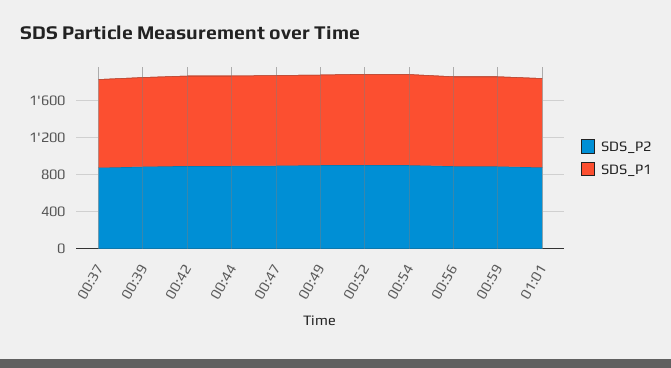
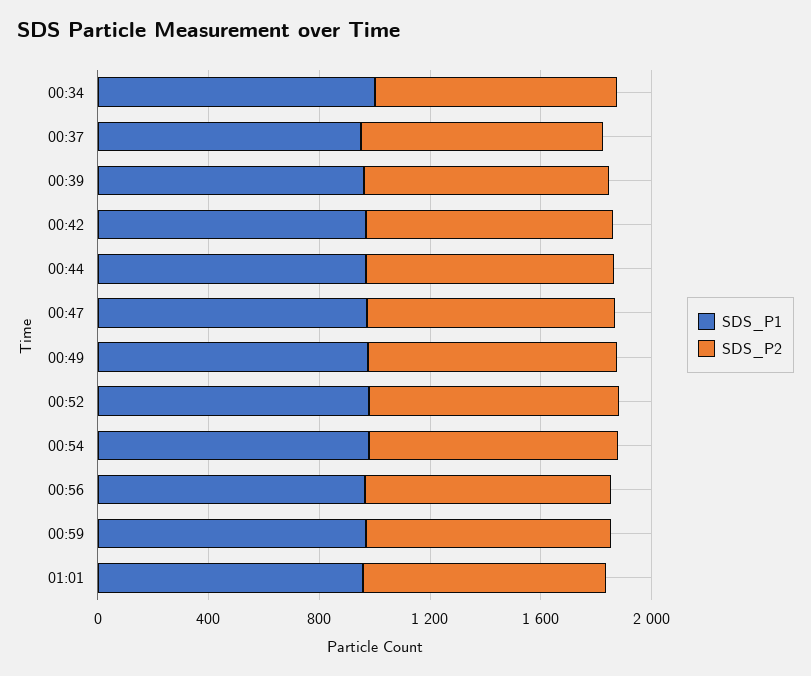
SDS_P1, 00:34: none -> 1000
SDS_P2, 00:34: none -> 900

